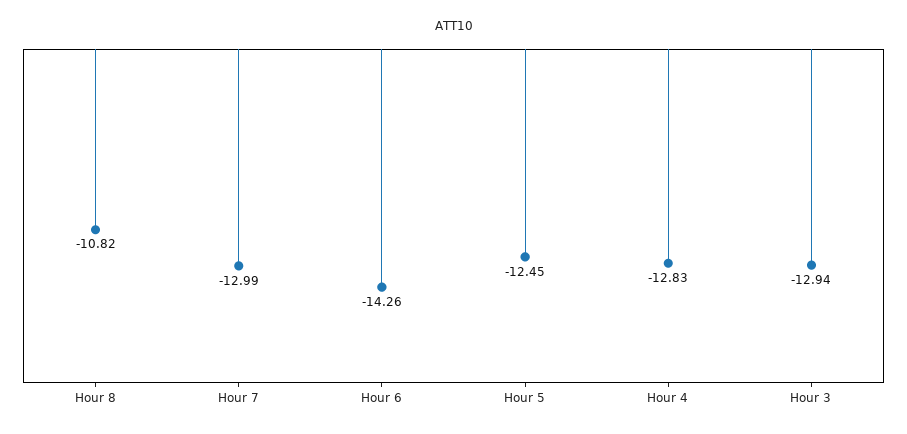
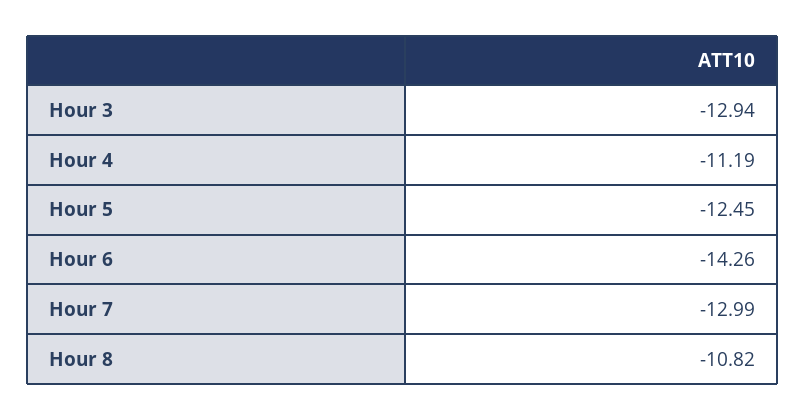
Hour 4: -12.83 -> -11.19

